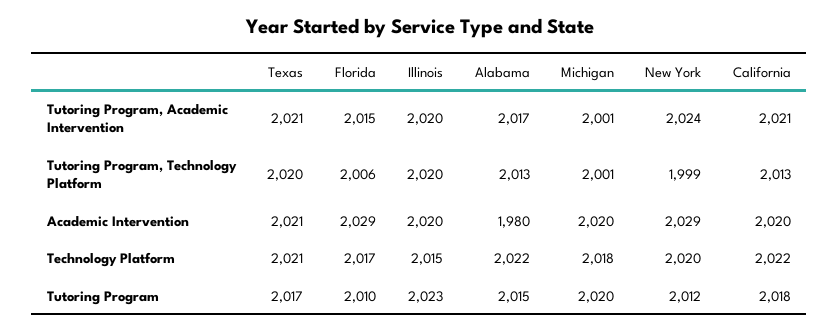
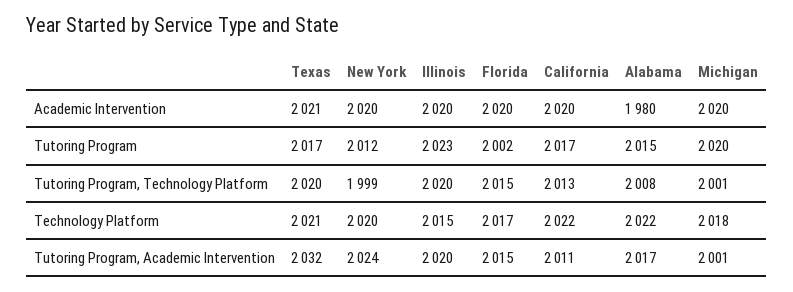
Texas, Tutoring Program, Academic Intervention: 2021 -> 2032
California, Tutoring Program, Academic Intervention: 2021 -> 2011
Florida, Tutoring Program, Technology Platform: 2006 -> 2015
Alabama, Tutoring Program, Technology Platform: 2013 -> 2008
Florida, Academic Intervention: 2029 -> 2020
New York, Academic Intervention: 2029 -> 2020
Florida, Tutoring Program: 2010 -> 2002
California, Tutoring Program: 2018 -> 2017

